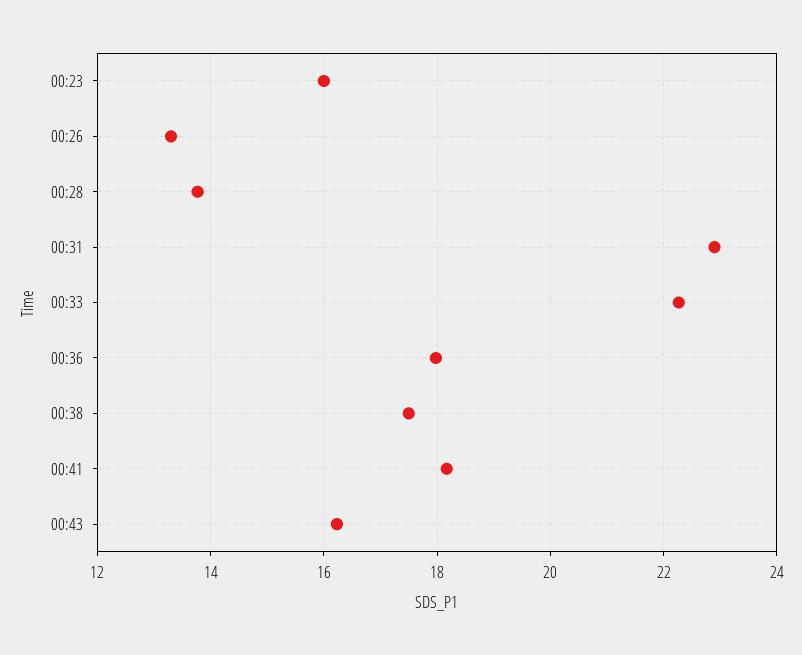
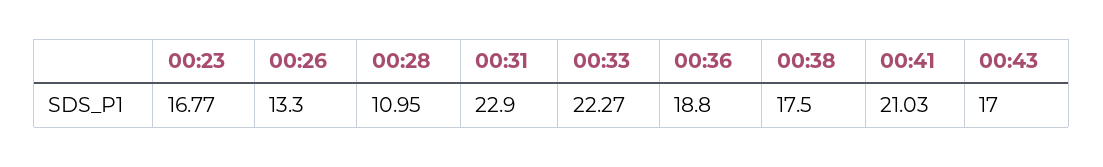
00:23: 16 -> 16.77
00:28: 13.8 -> 10.95
00:36: 18 -> 18.8
00:41: 18.2 -> 21.03
00:43: 16.2 -> 17

